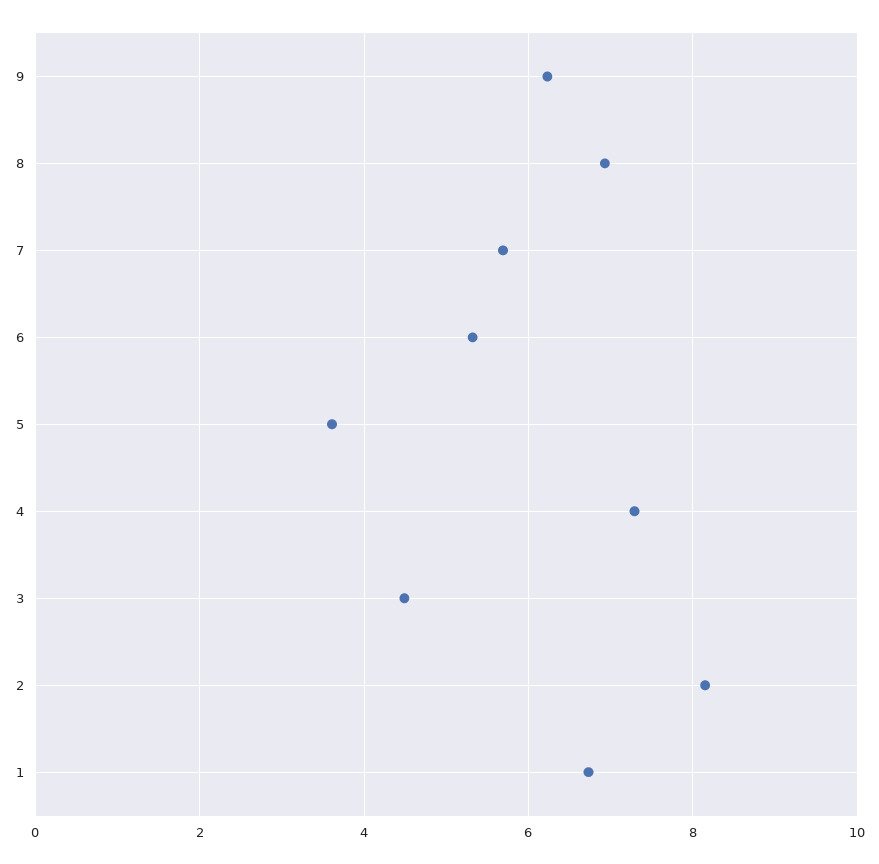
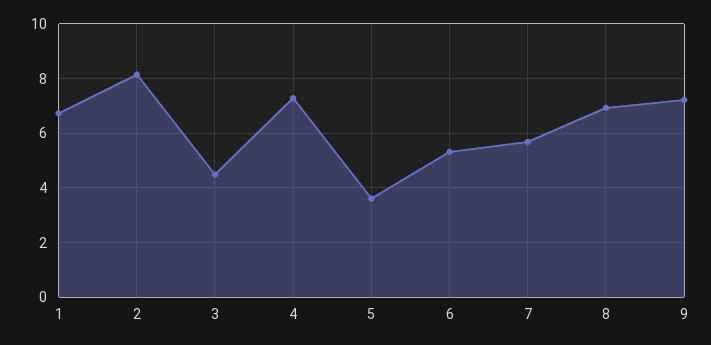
9: 6.2 -> 7.25

